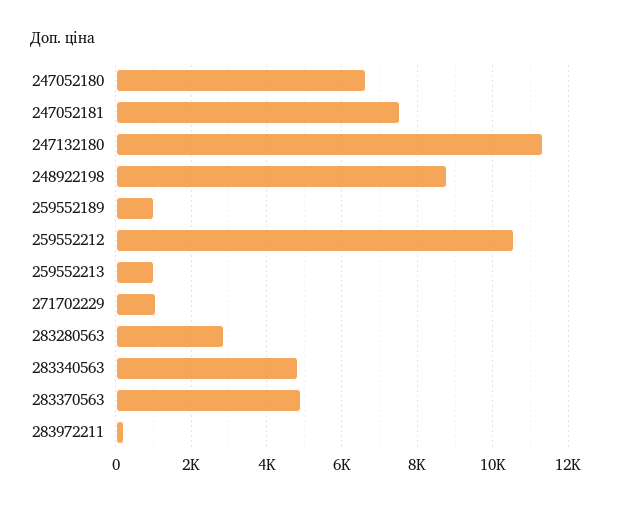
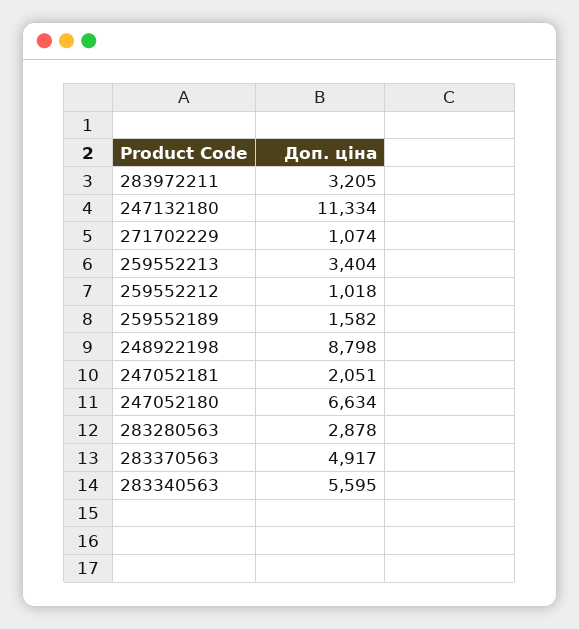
247052181: 7600 -> 2051
259552189: 1000 -> 1582
259552212: 10600 -> 1018
259552213: 1000 -> 3404
283340563: 4800 -> 5595
283972211: 200 -> 3205

